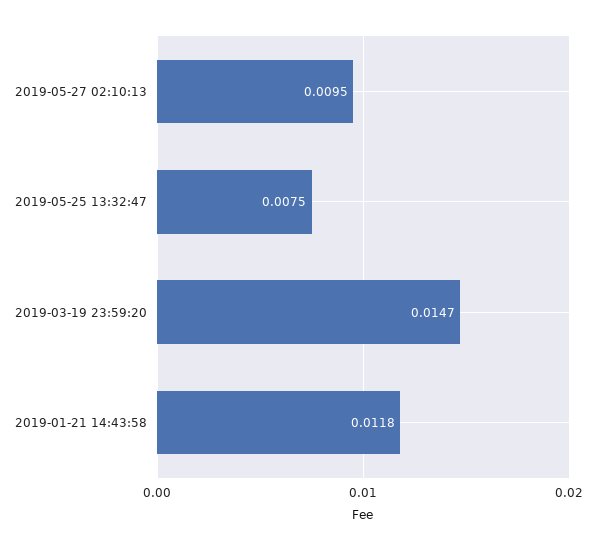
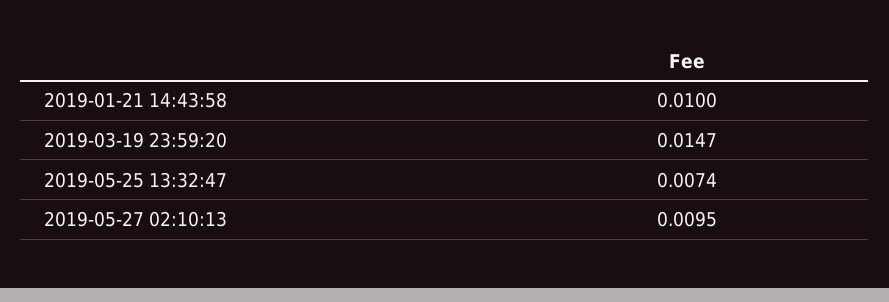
2019-05-25 13:32:47: 0.0075 -> 0.0074
2019-01-21 14:43:58: 0.0118 -> 0.01

